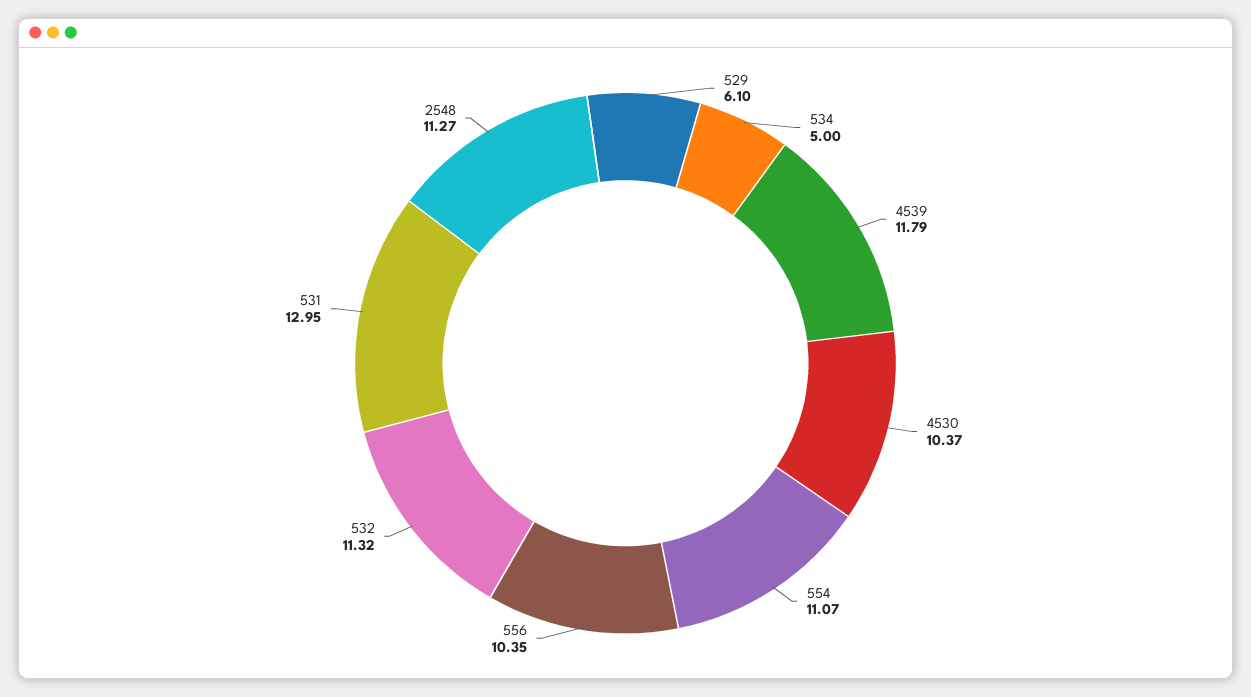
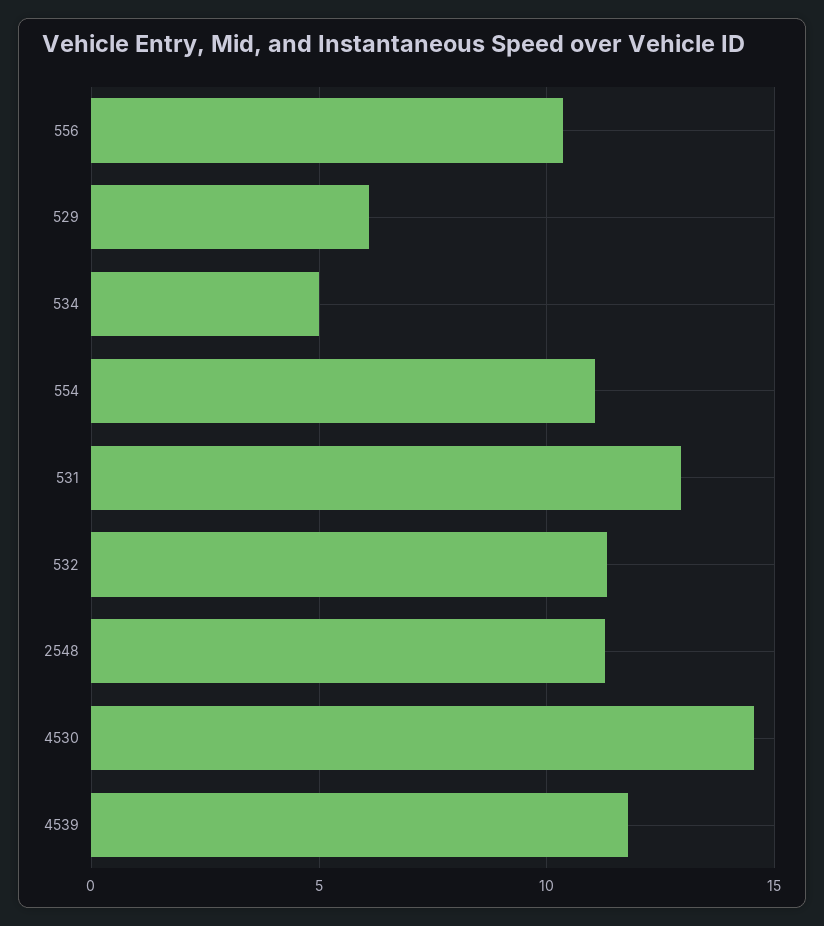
4530: 10.37 -> 14.5

